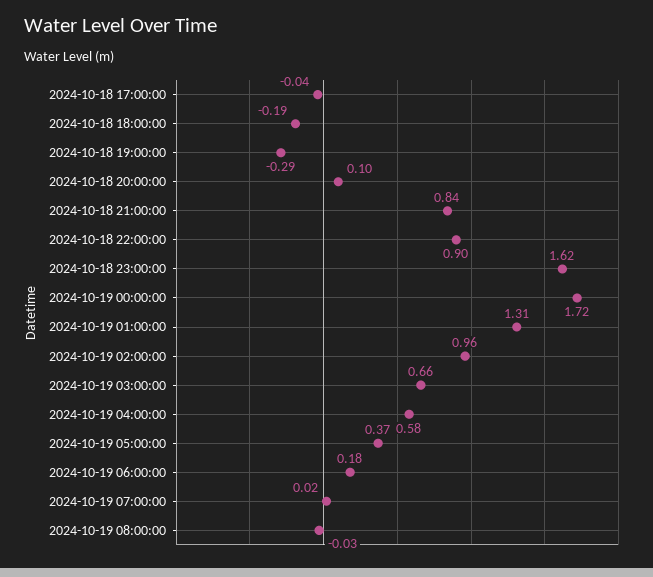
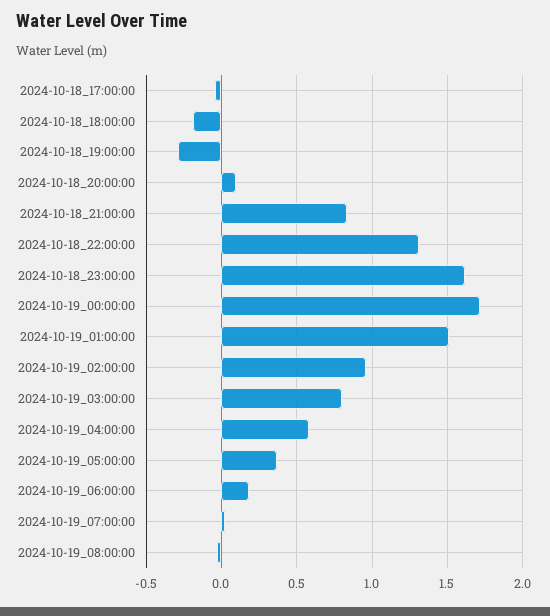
2024-10-18 22:00:00: 0.9 -> 1.3
2024-10-19 01:00:00: 1.31 -> 1.5
2024-10-19 03:00:00: 0.66 -> 0.8

